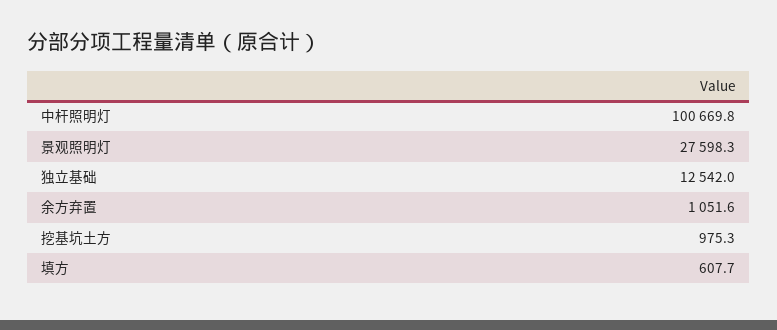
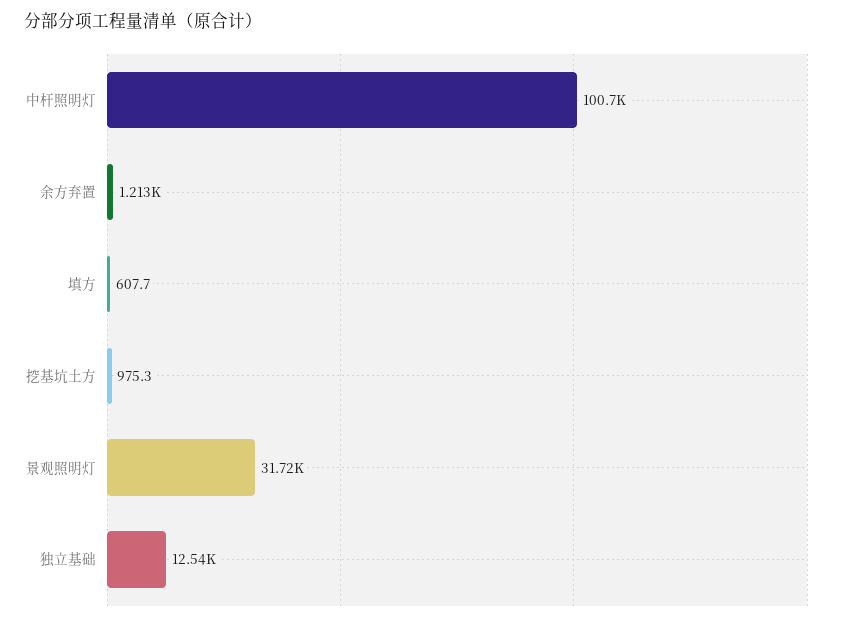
景观照明灯: 27598.3 -> 31720
余方弃置: 1051.6 -> 1213

